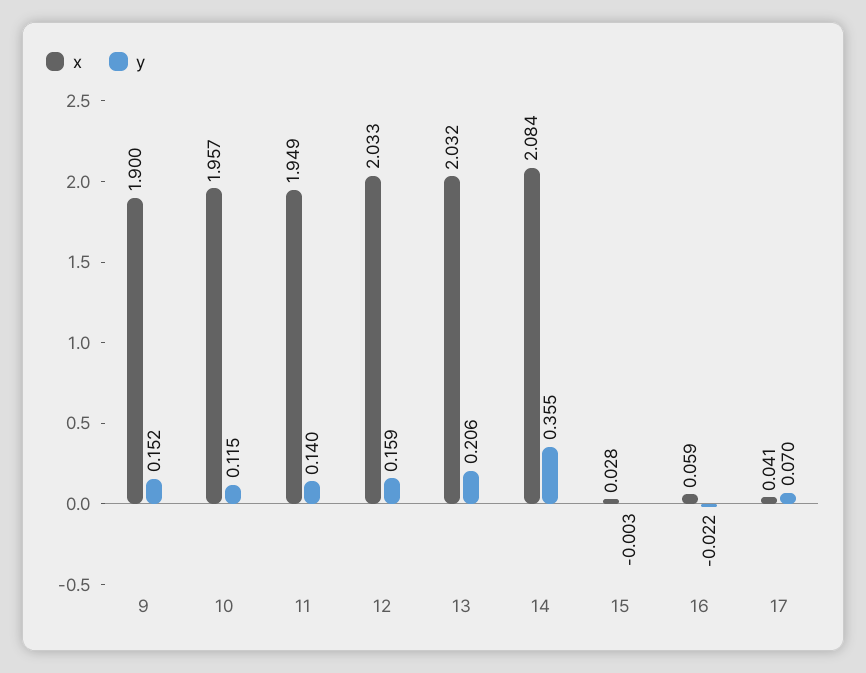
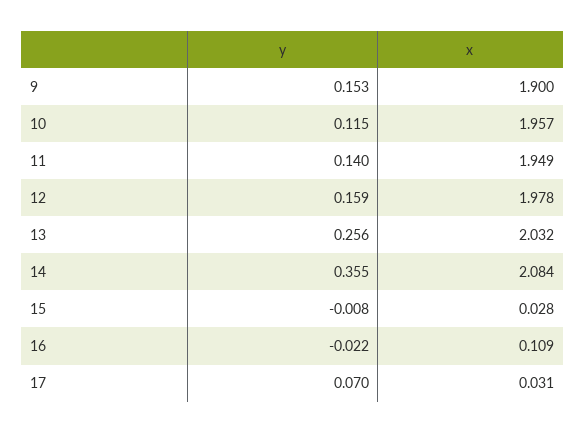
y, 9: 0.152 -> 0.153
x, 12: 2.033 -> 1.978
y, 13: 0.206 -> 0.256
y, 15: -0.003 -> -0.008
x, 16: 0.059 -> 0.109
x, 17: 0.041 -> 0.031

